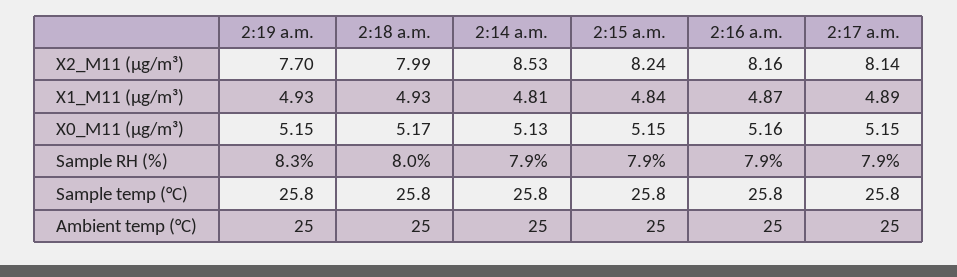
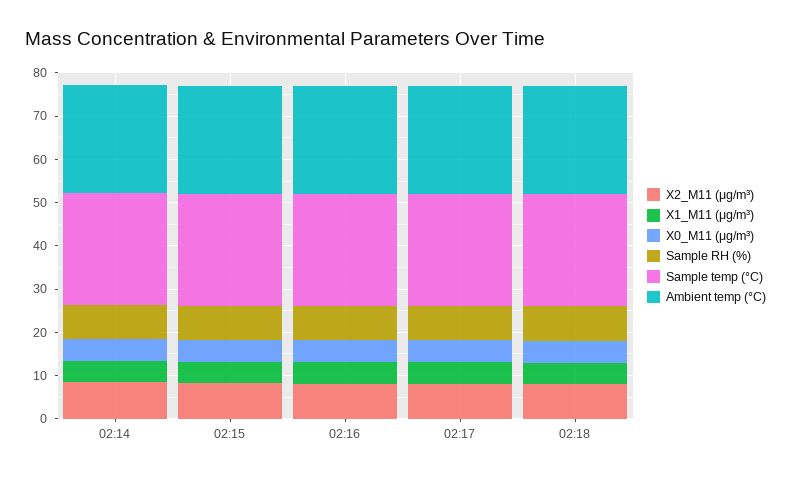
X2_M11 (μg/m³), 2:19 a.m.: 7.7 -> none
X1_M11 (μg/m³), 2:19 a.m.: 4.93 -> none
X0_M11 (μg/m³), 2:19 a.m.: 5.15 -> none
Sample RH (%), 2:19 a.m.: 8.3 -> none
Sample temp (°C), 2:19 a.m.: 25.8 -> none
Ambient temp (°C), 2:19 a.m.: 25 -> none

